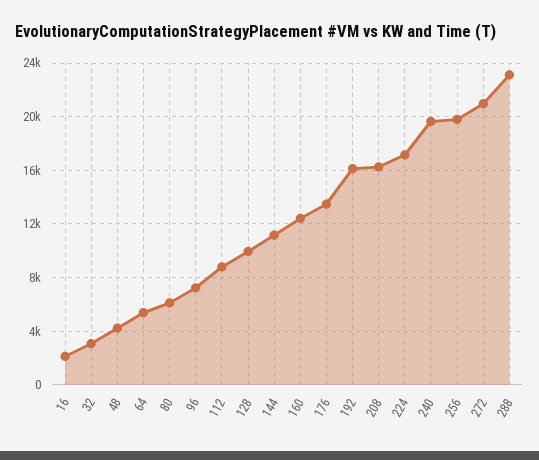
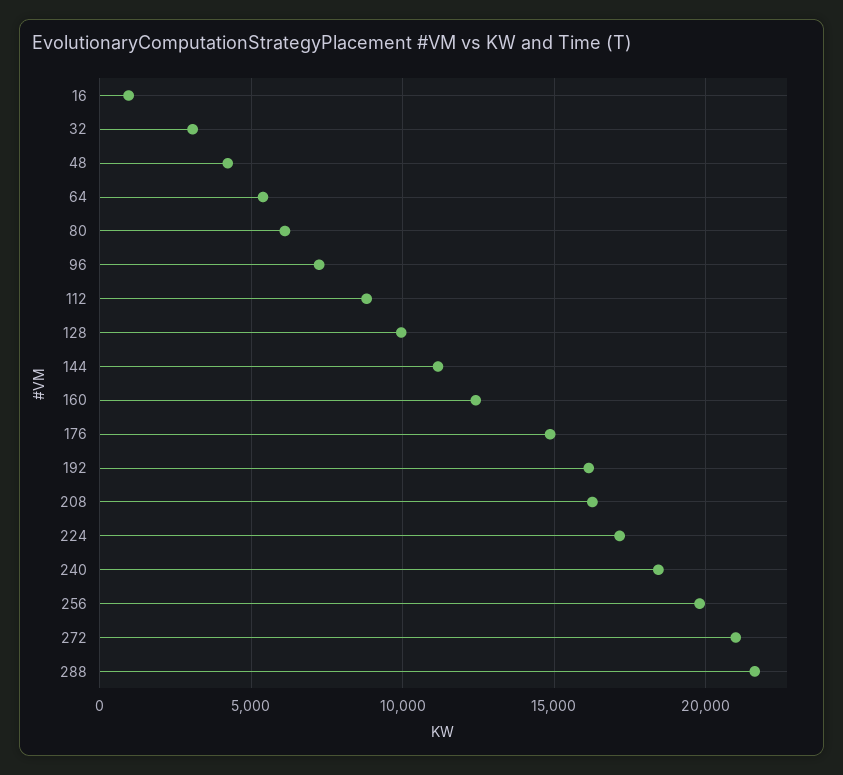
16: 2000 -> 1000
176: 13500 -> 15000
240: 19500 -> 18500
288: 23000 -> 21500

